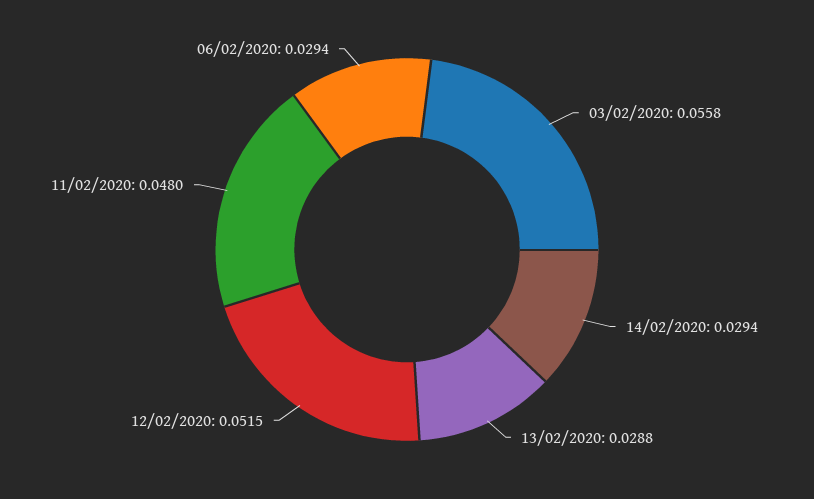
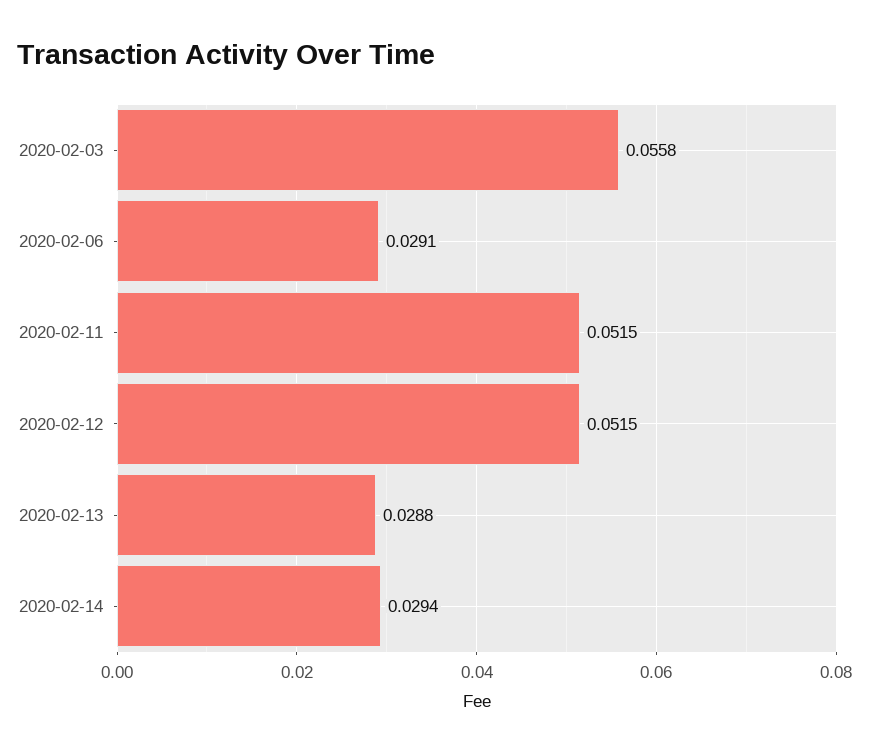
11/02/2020: 0.048 -> 0.0515
06/02/2020: 0.0294 -> 0.0291

